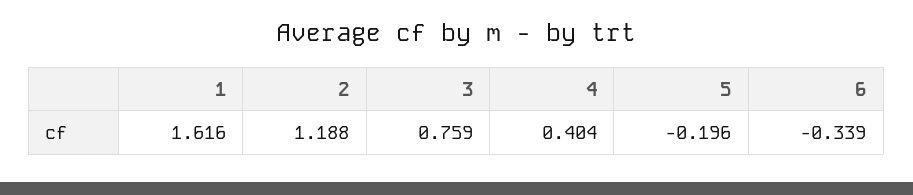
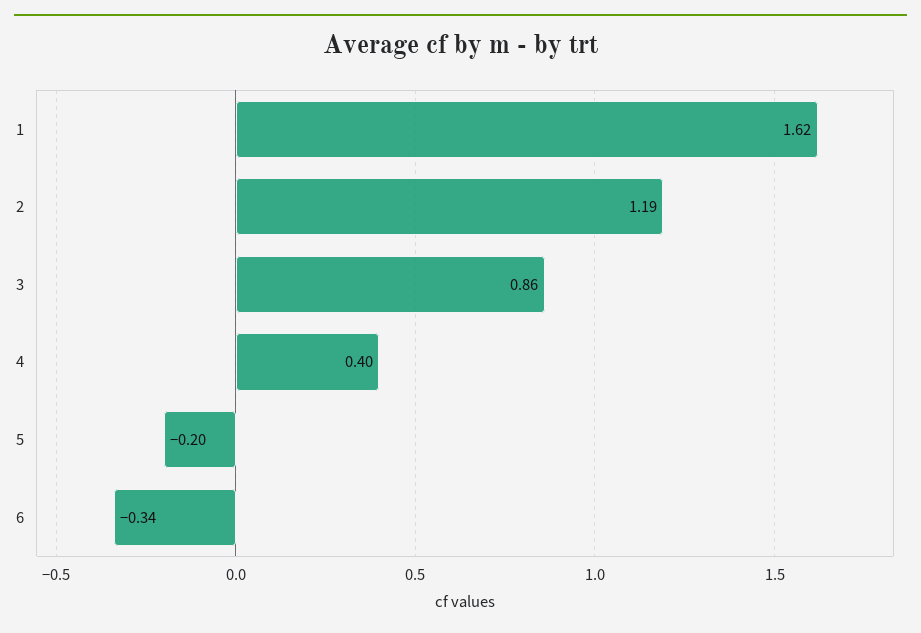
3: 0.759 -> 0.86

